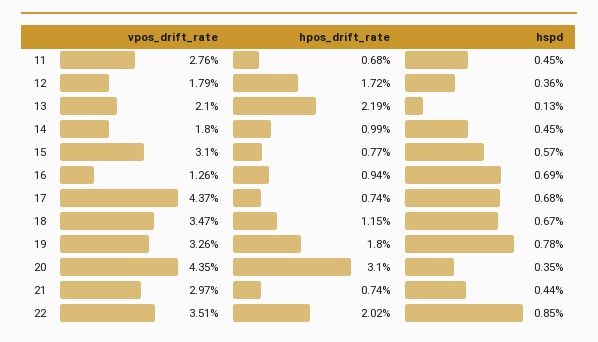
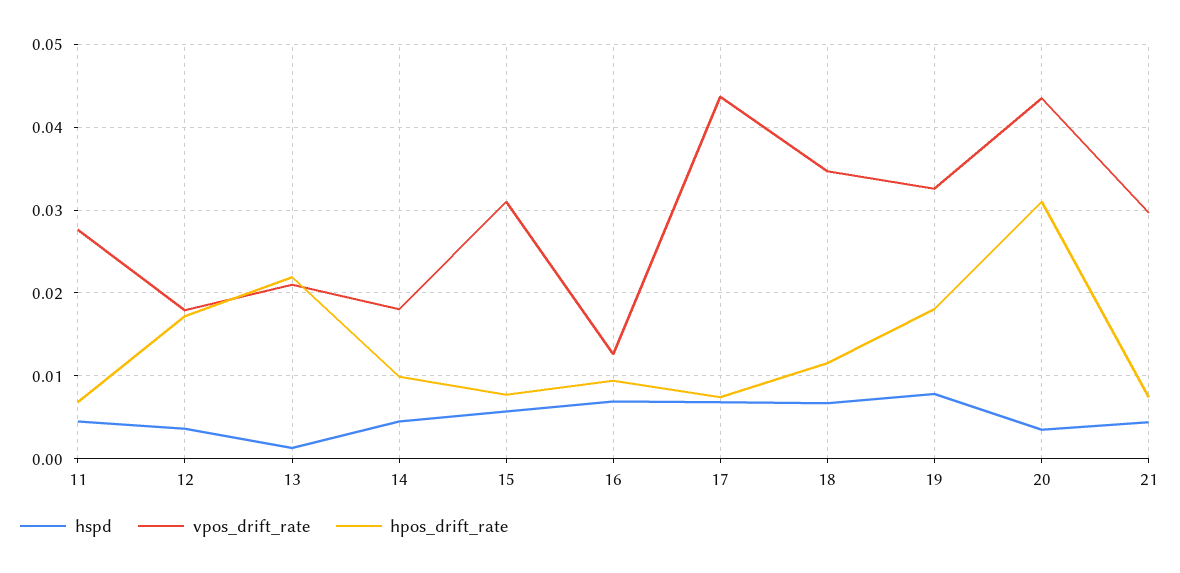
vpos_drift_rate, 22: 0.0351 -> none
hpos_drift_rate, 22: 0.0202 -> none
hspd, 22: 0.0085 -> none

